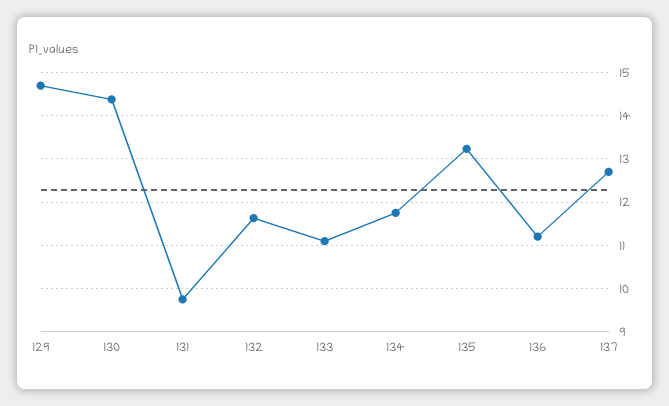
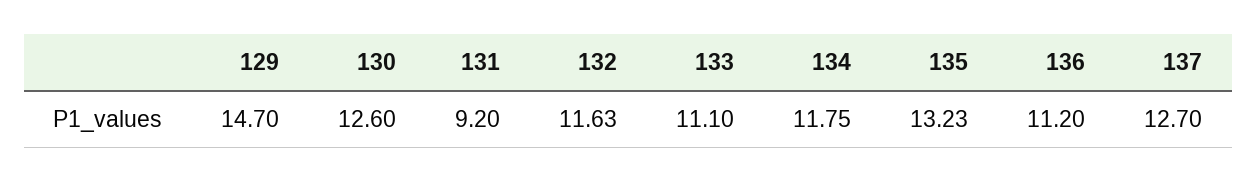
130: 14.4 -> 12.6
131: 9.8 -> 9.2

